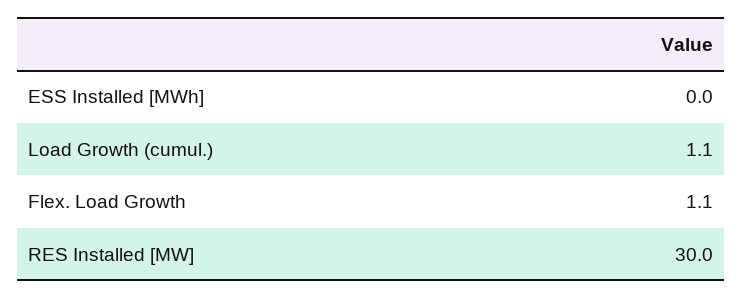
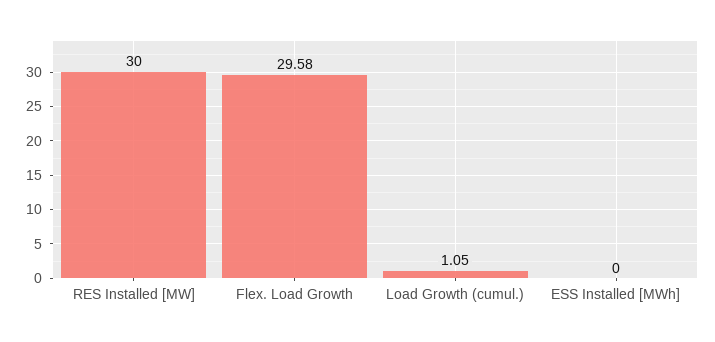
Flex. Load Growth: 1.1 -> 29.58

